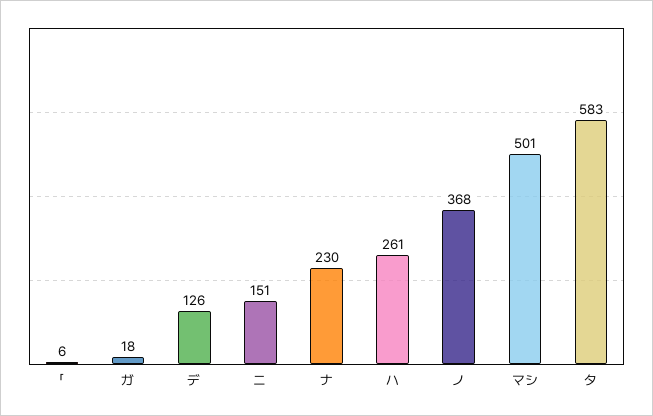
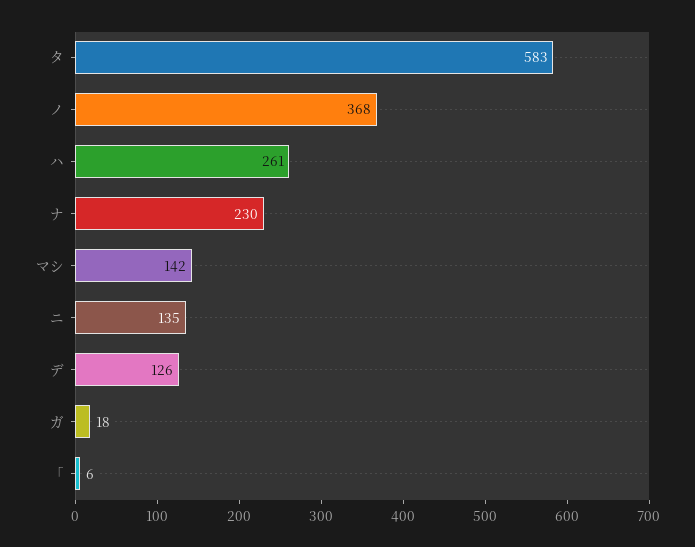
ニ: 151 -> 135
マシ: 501 -> 142

